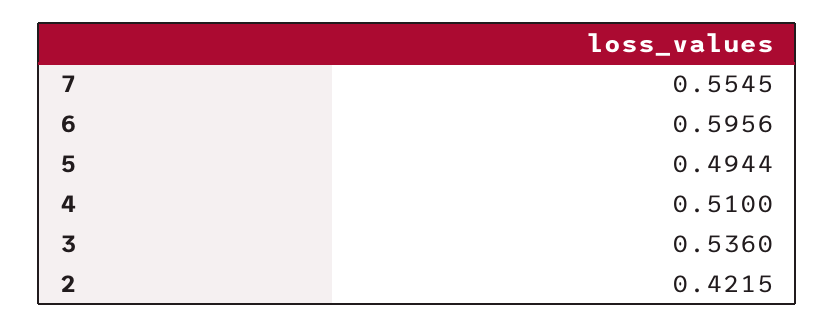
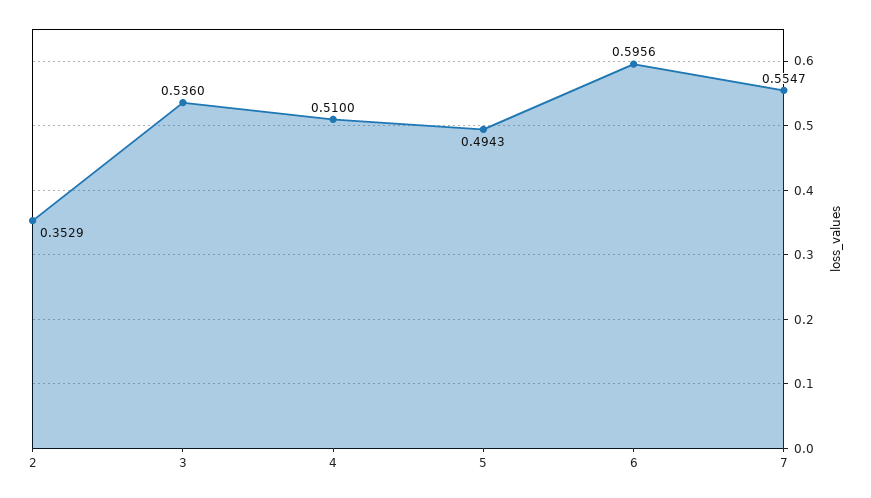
7: 0.5545 -> 0.5547
5: 0.4944 -> 0.4943
2: 0.4215 -> 0.3529

